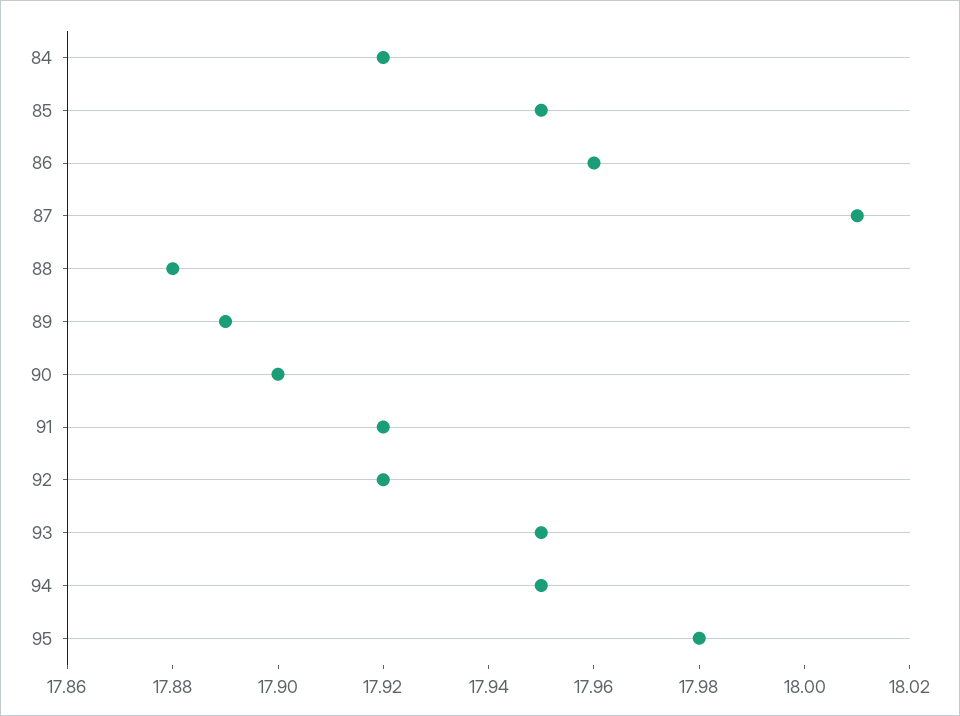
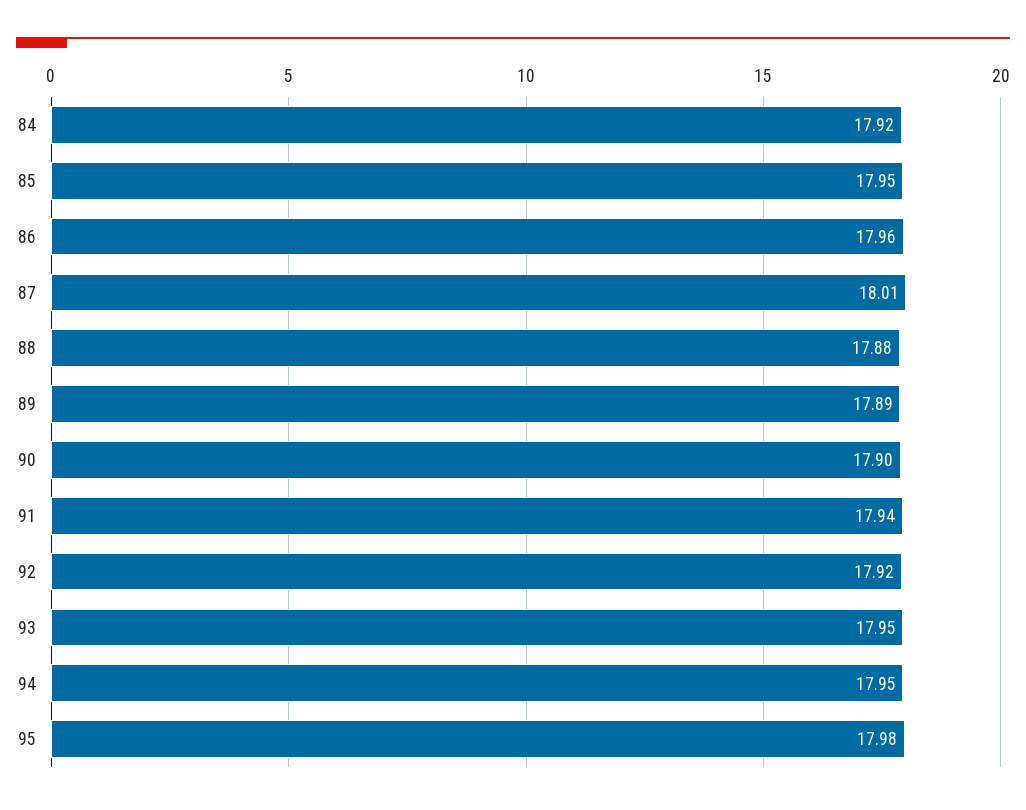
91: 17.92 -> 17.94

